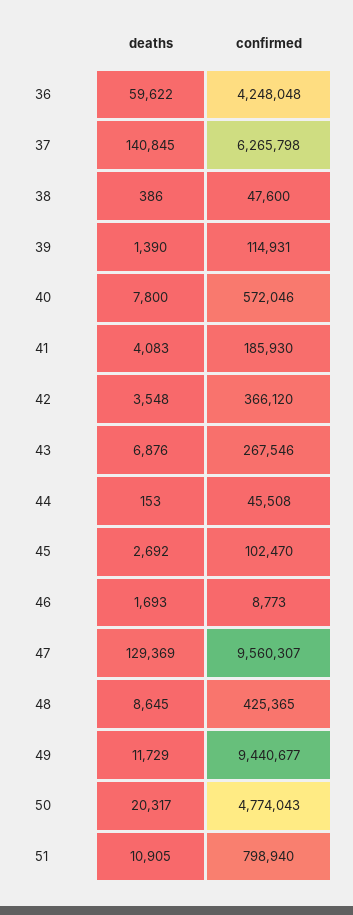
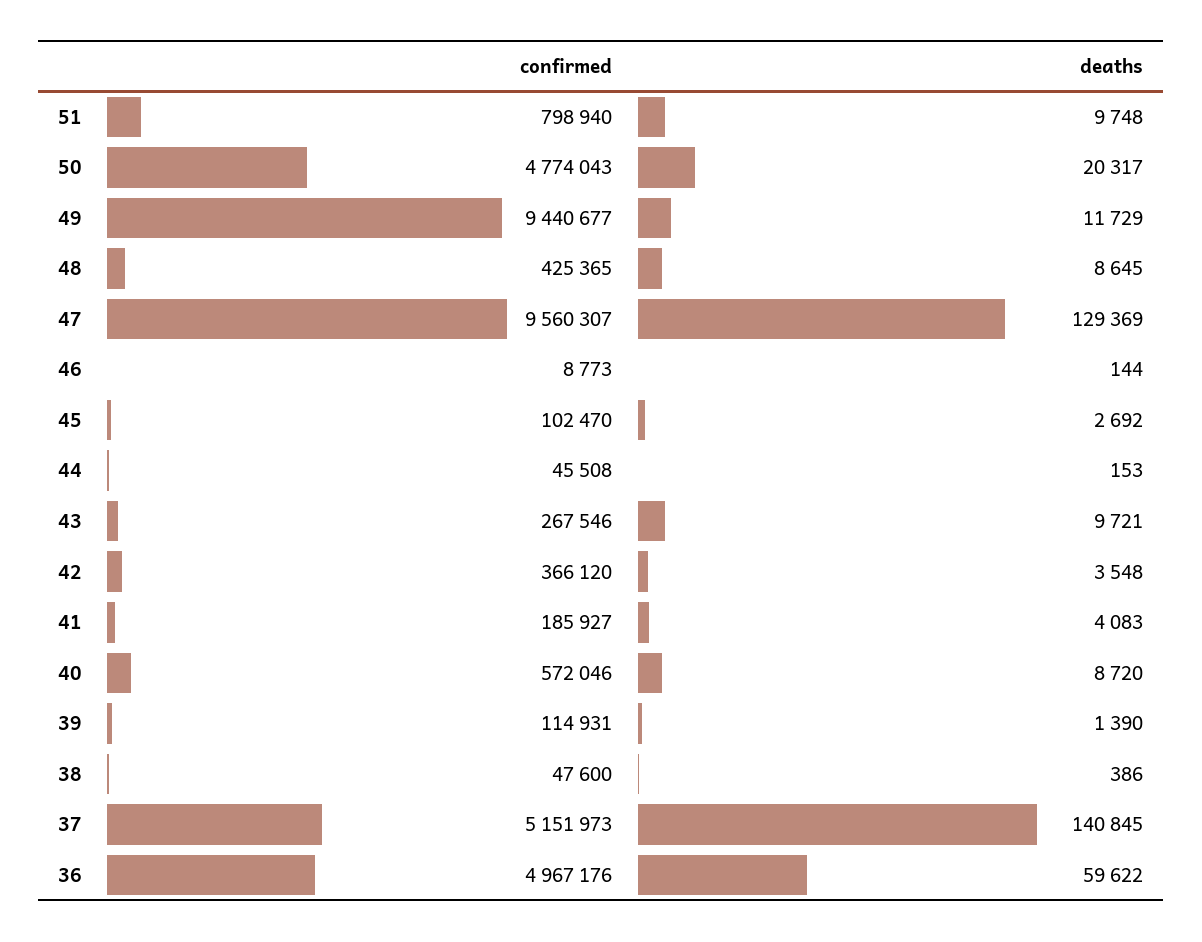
confirmed, 36: 4248048 -> 4967176
confirmed, 37: 6265798 -> 5151973
deaths, 40: 7800 -> 8720
confirmed, 41: 185930 -> 185927
deaths, 43: 6876 -> 9721
deaths, 46: 1693 -> 144
deaths, 51: 10905 -> 9748

